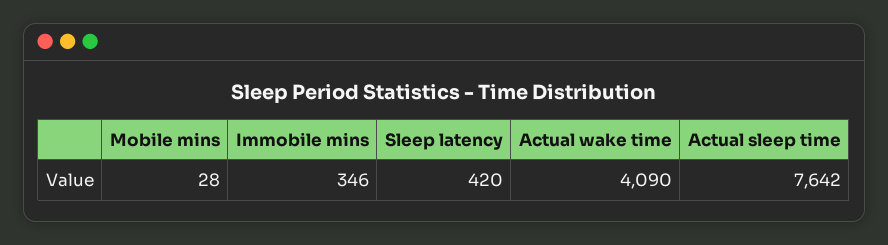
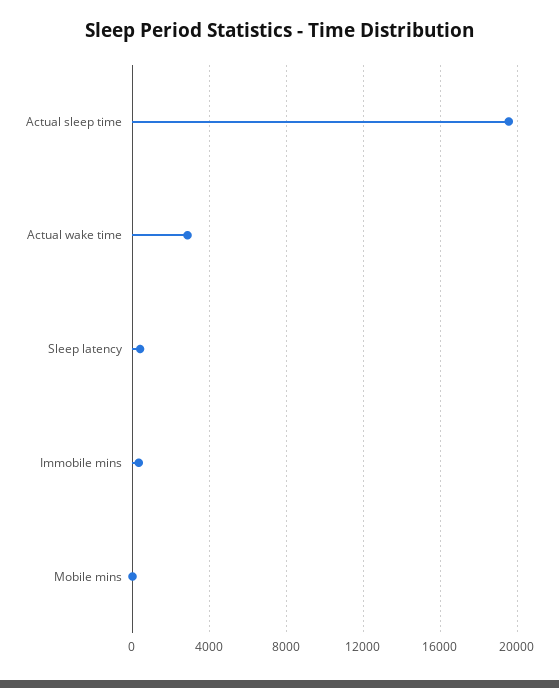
Actual wake time: 4090 -> 3000
Actual sleep time: 7642 -> 19500

